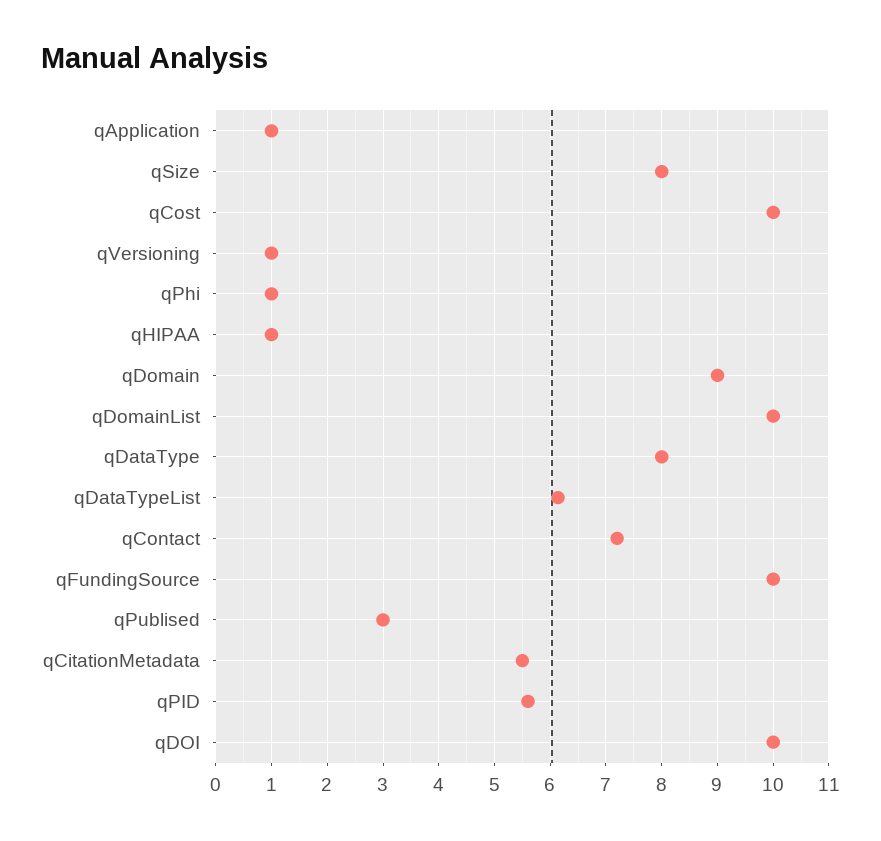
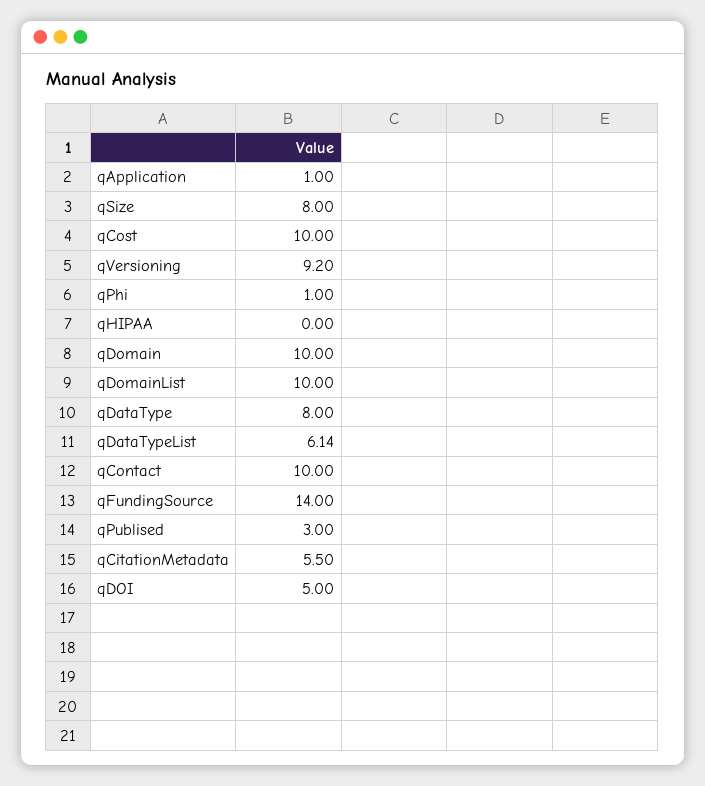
qVersioning: 1 -> 9.2
qHIPAA: 1 -> 0
qDomain: 9 -> 10
qContact: 7.2 -> 10
qFundingSource: 10 -> 14
qPID: 5.6 -> none
qDOI: 10 -> 5

